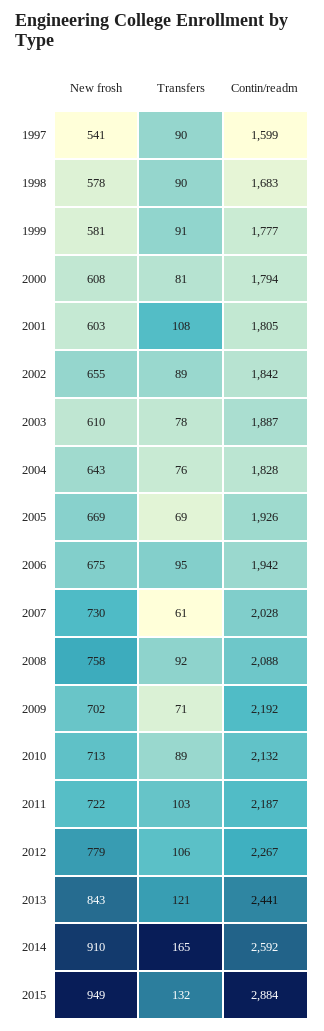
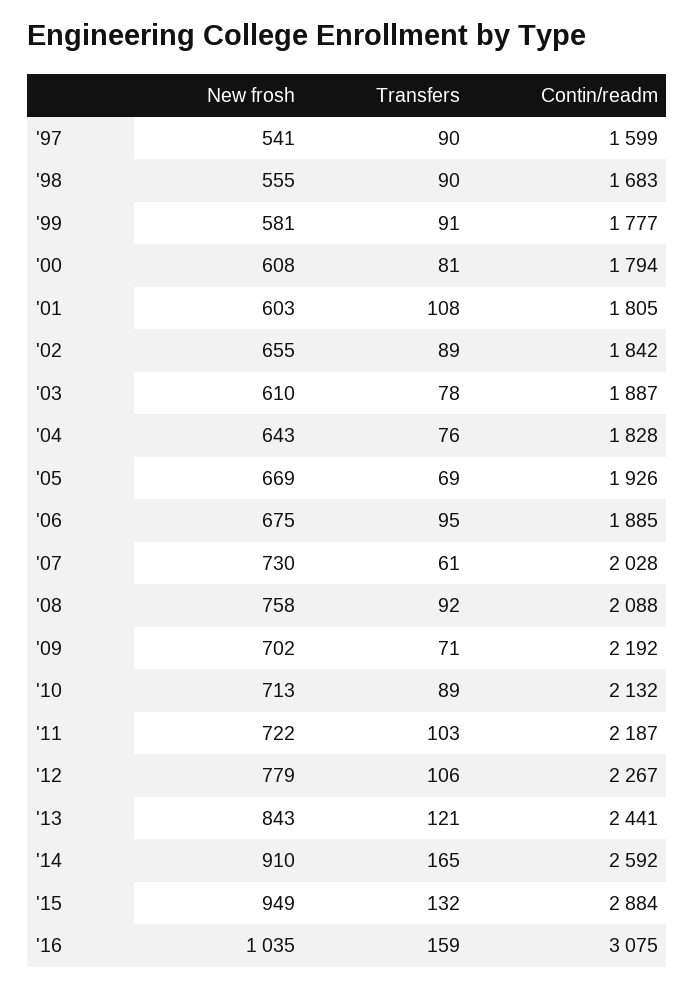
New frosh, 1998: 578 -> 555
Contin/readm, 2006: 1942 -> 1885
New frosh, '16: none -> 1035
Transfers, '16: none -> 159
Contin/readm, '16: none -> 3075

